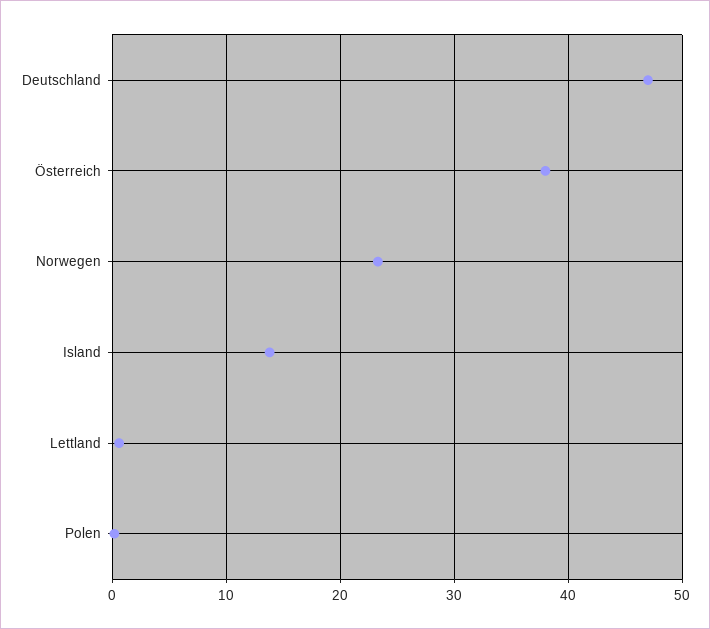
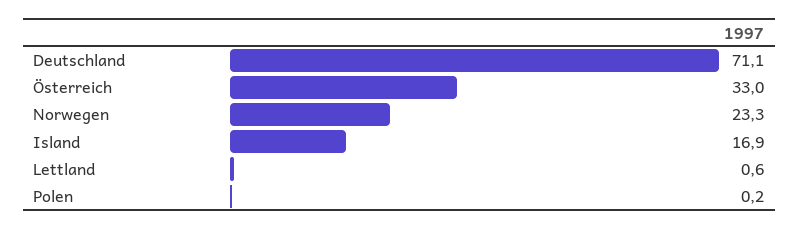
Deutschland: 47 -> 71.1
Österreich: 38 -> 33
Island: 14 -> 16.9

